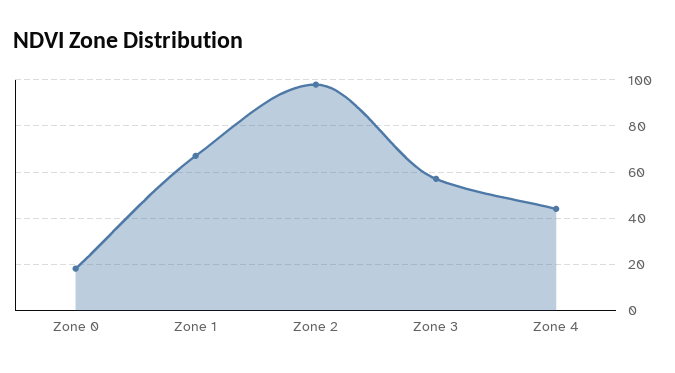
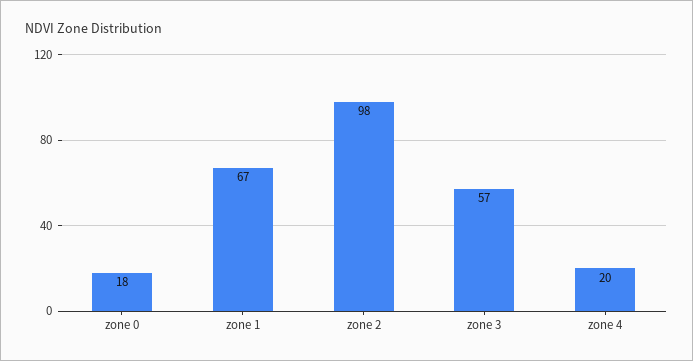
Zone 4: 45 -> 20

